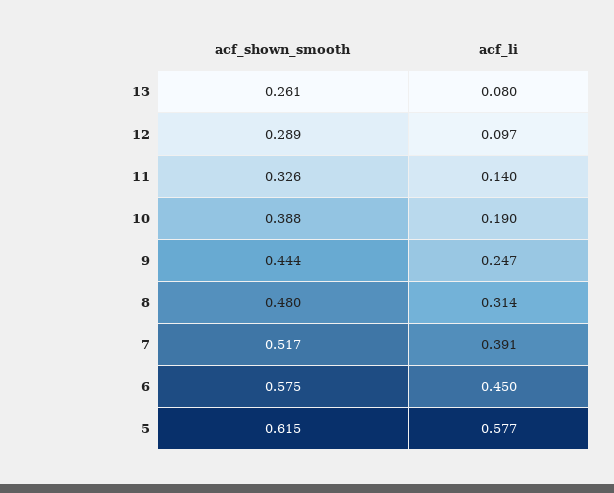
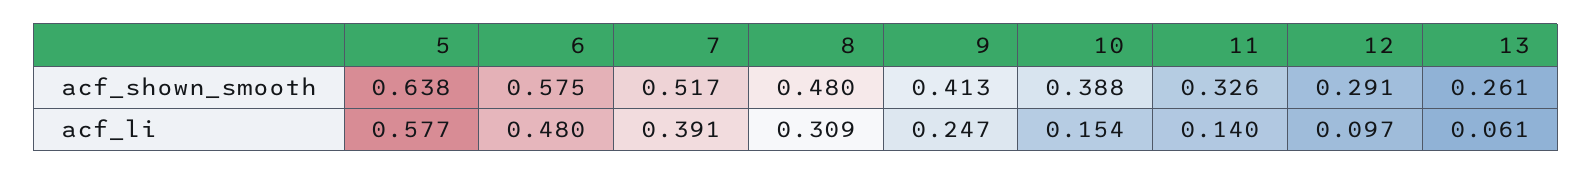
acf_li, 13: 0.08 -> 0.061
acf_shown_smooth, 12: 0.289 -> 0.291
acf_li, 10: 0.19 -> 0.154
acf_shown_smooth, 9: 0.444 -> 0.413
acf_li, 8: 0.314 -> 0.309
acf_li, 6: 0.45 -> 0.48
acf_shown_smooth, 5: 0.615 -> 0.638

